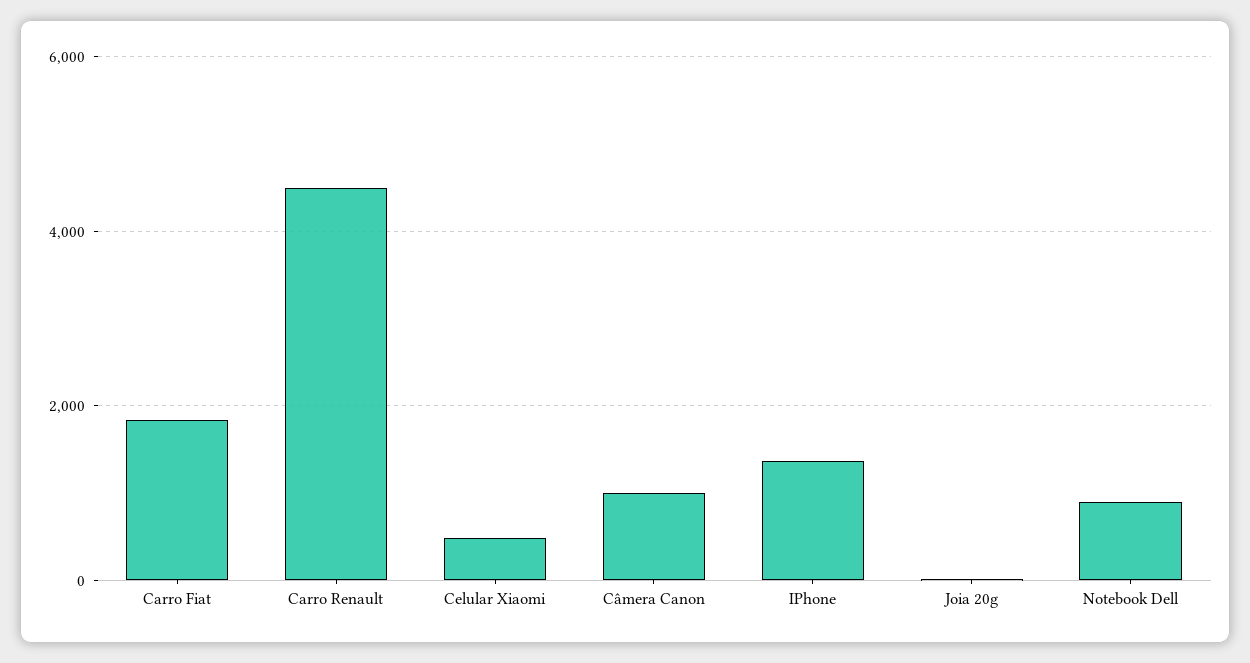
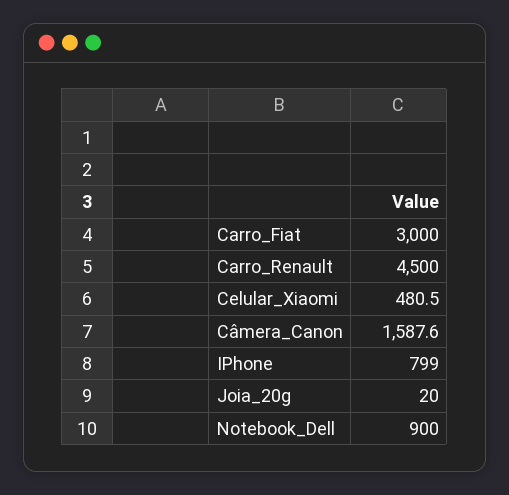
Carro Fiat: 1800 -> 3000
Câmera Canon: 1000 -> 1587.6
IPhone: 1400 -> 799

